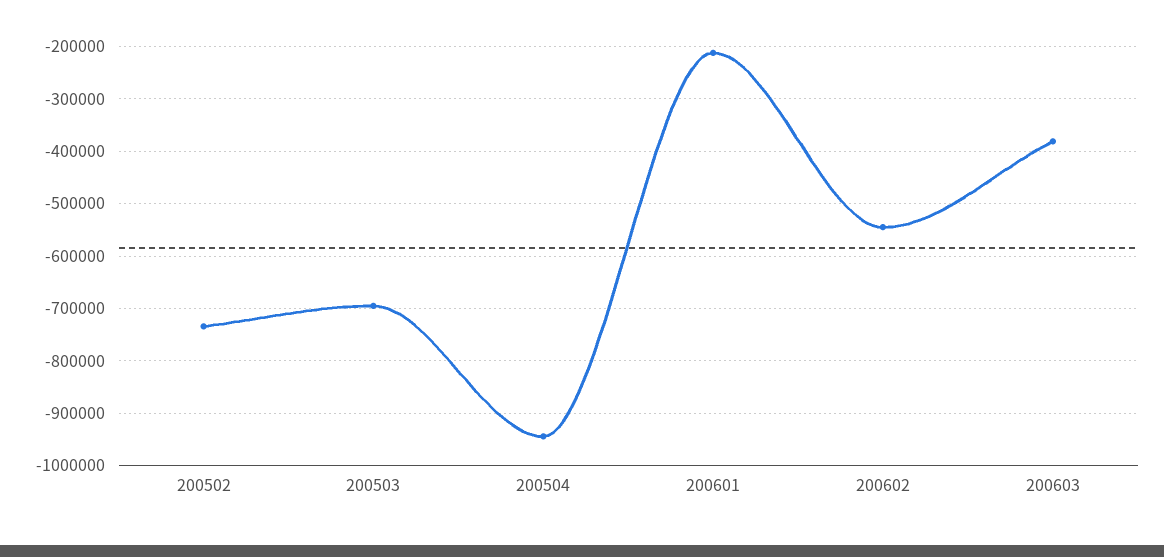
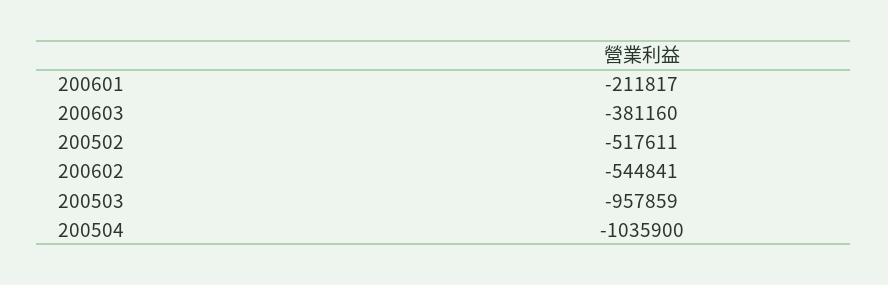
200502: -740000 -> -517611
200503: -700000 -> -957859
200504: -940000 -> -1035900

